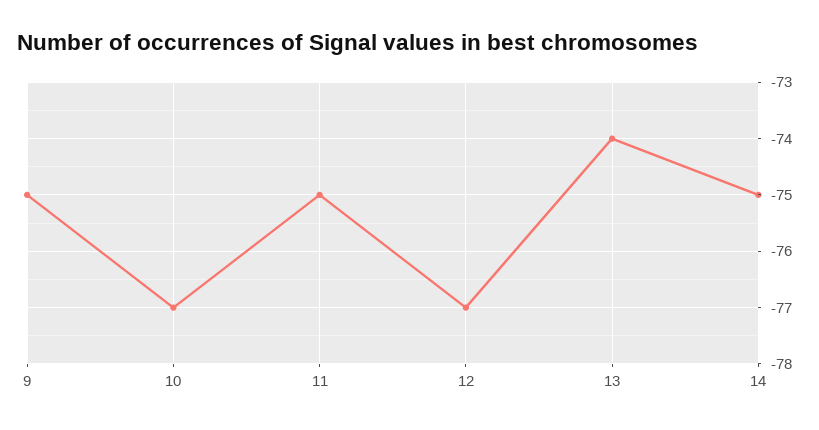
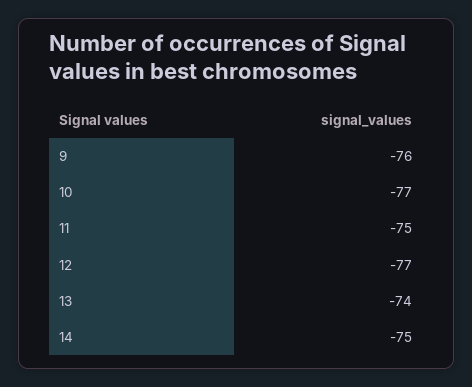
9: -75 -> -76

